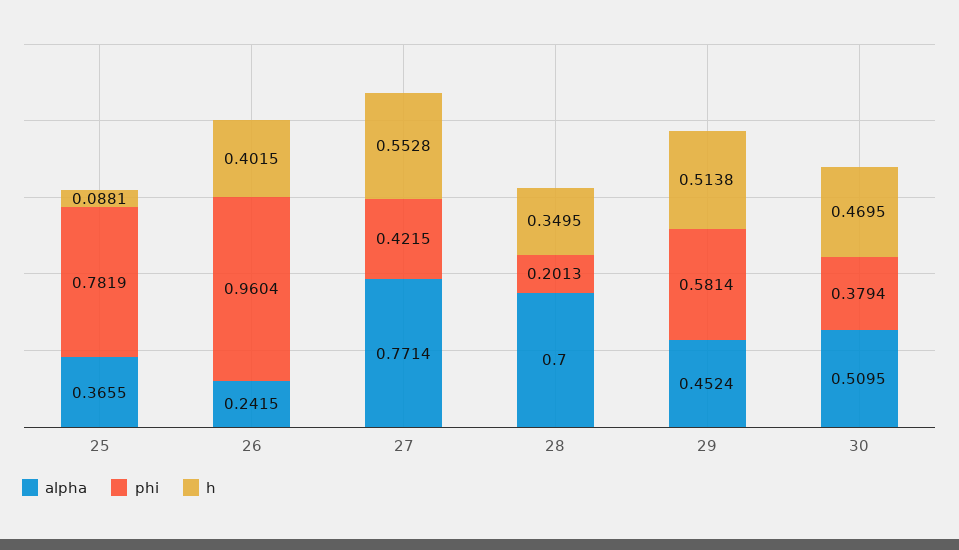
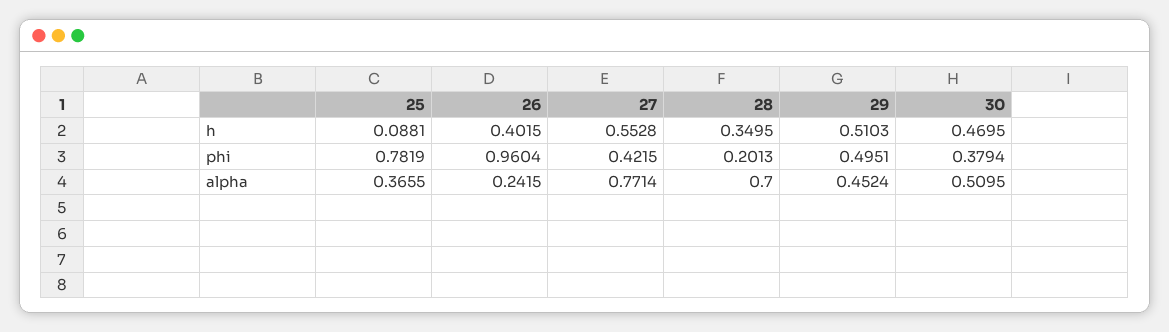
phi, 29: 0.5814 -> 0.4951
h, 29: 0.5138 -> 0.5103

